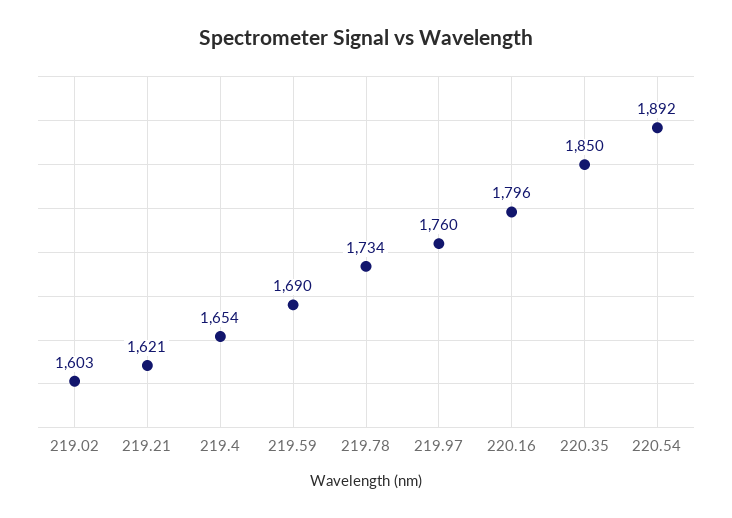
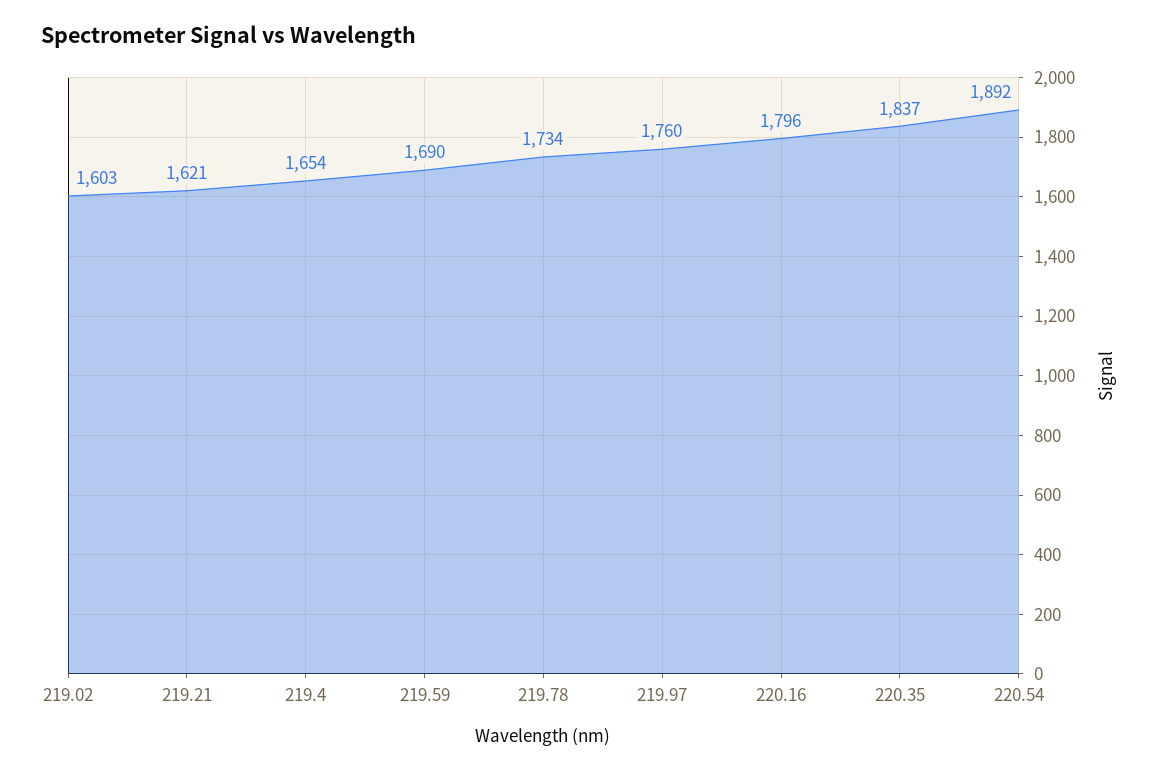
220.35: 1850 -> 1837

